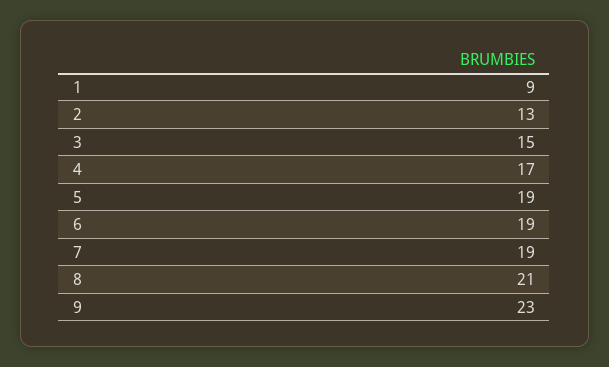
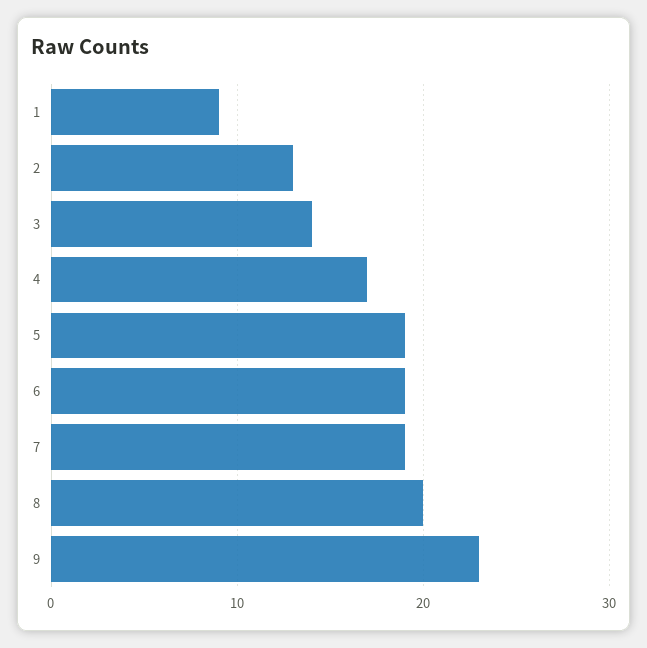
3: 15 -> 14
8: 21 -> 20

